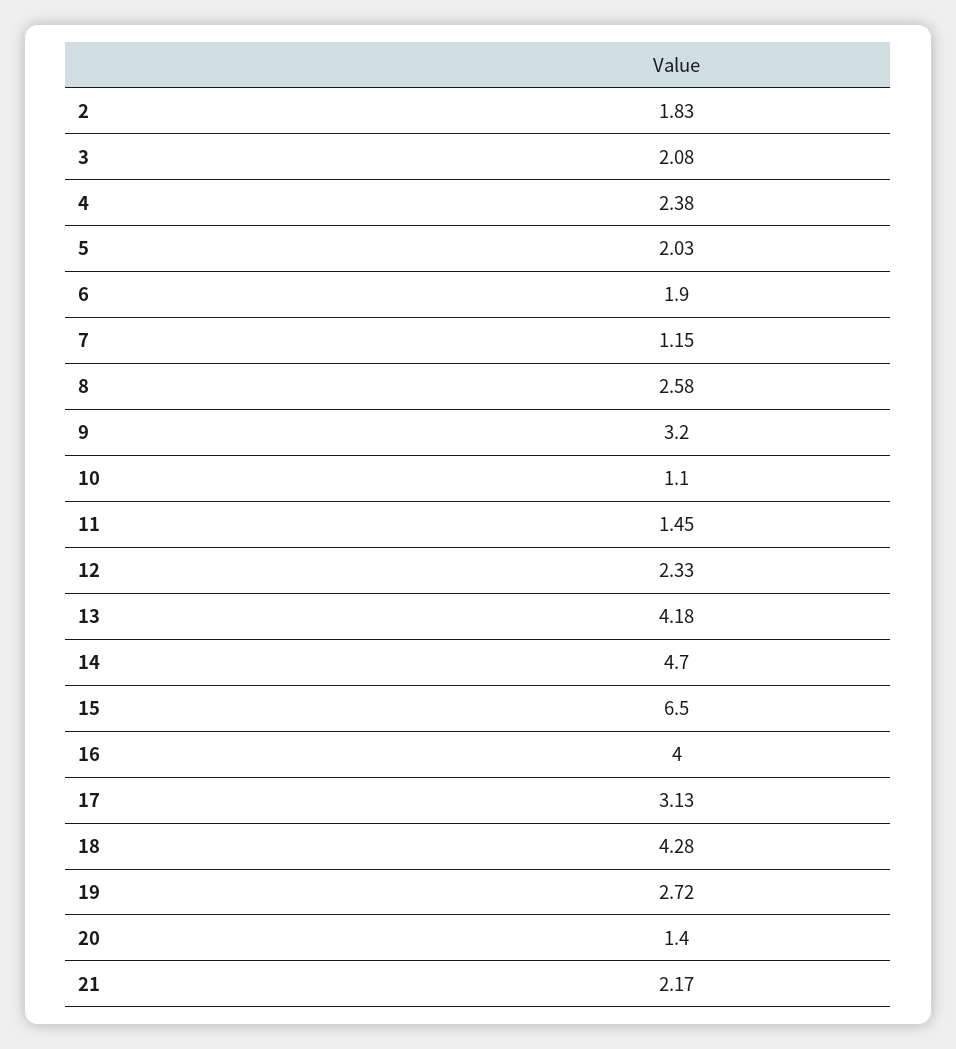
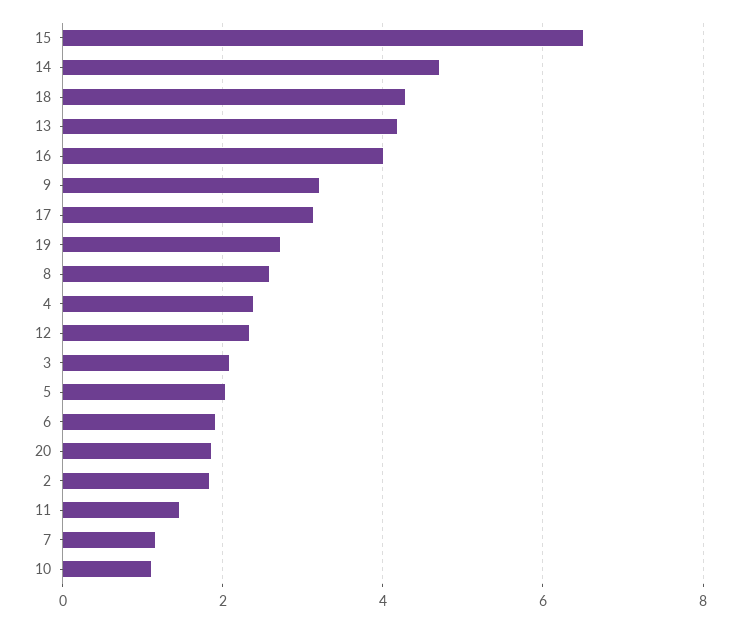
20: 1.4 -> 1.8
21: 2.17 -> none

